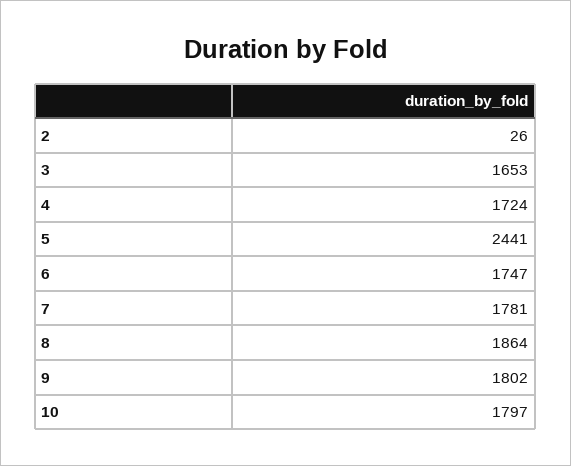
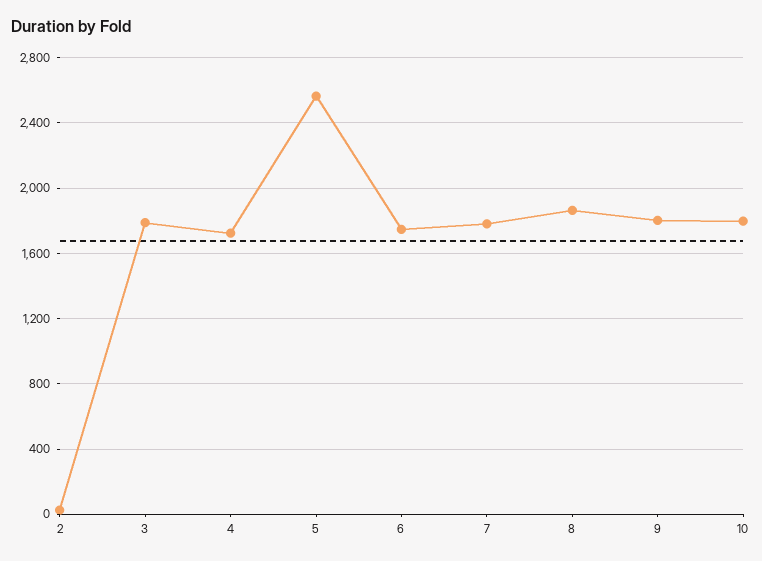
3: 1653 -> 1800
5: 2441 -> 2550

